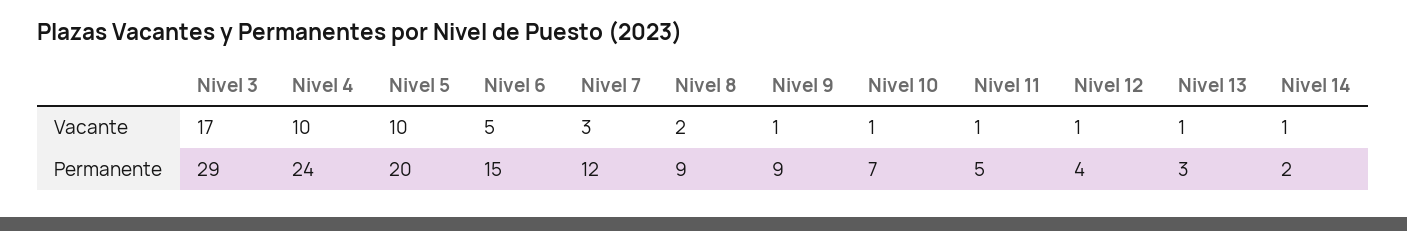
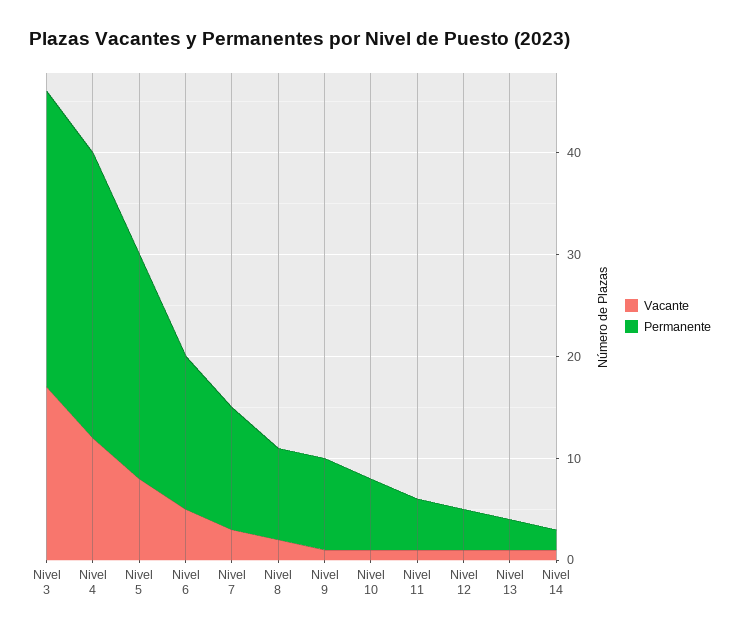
Vacante, Nivel 4: 10 -> 12
Vacante, Nivel 5: 10 -> 8
Permanente, Nivel 4: 24 -> 28
Permanente, Nivel 5: 20 -> 22

